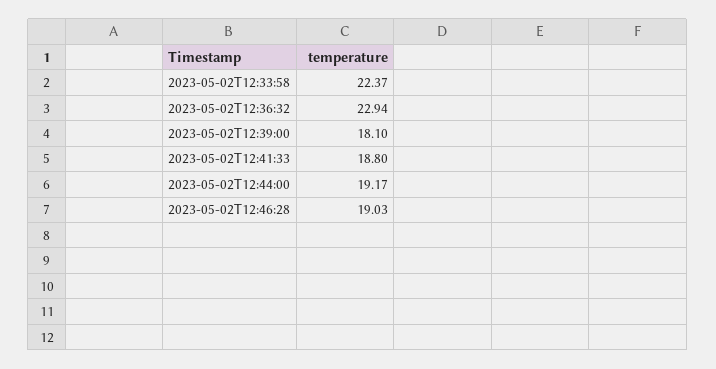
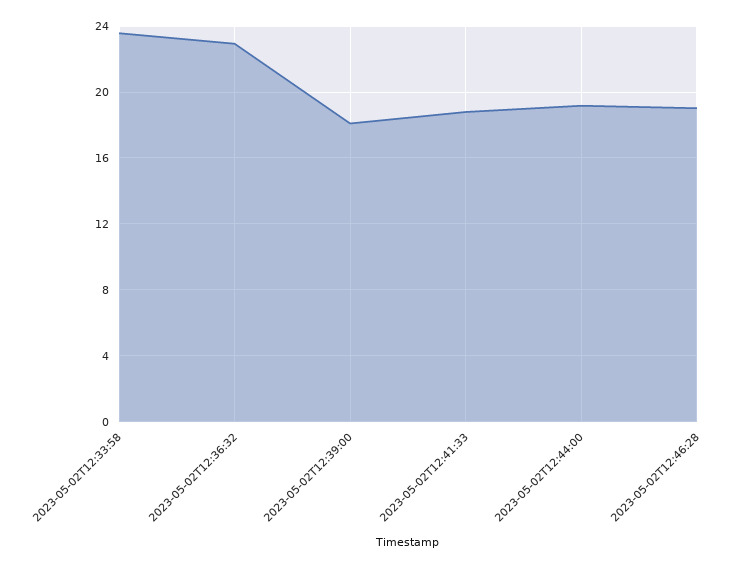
2023-05-02T12:33:58: 22.37 -> 23.5

